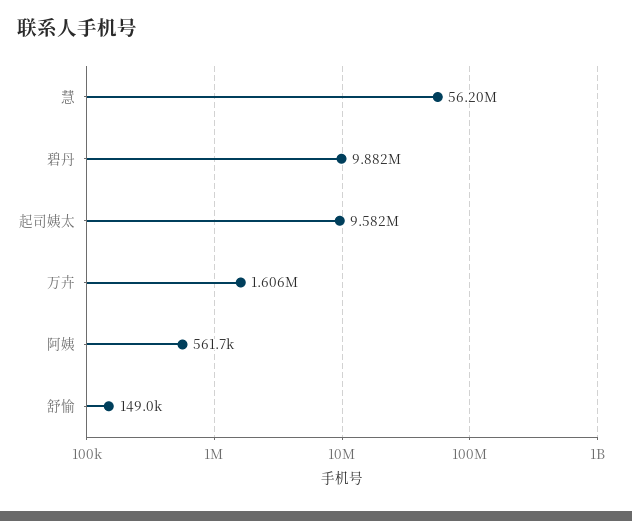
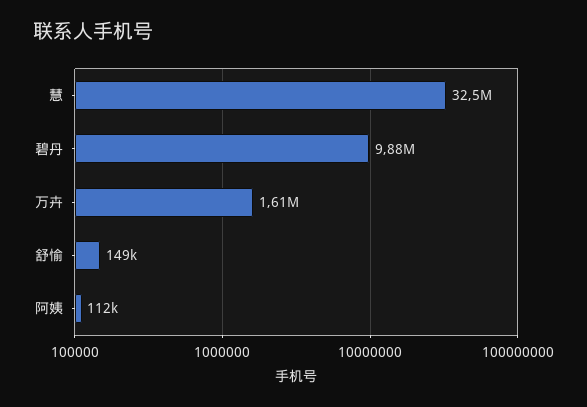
慧: 56200000 -> 32500000
起司姨太: 9582000 -> none
阿姨: 561700 -> 112000

